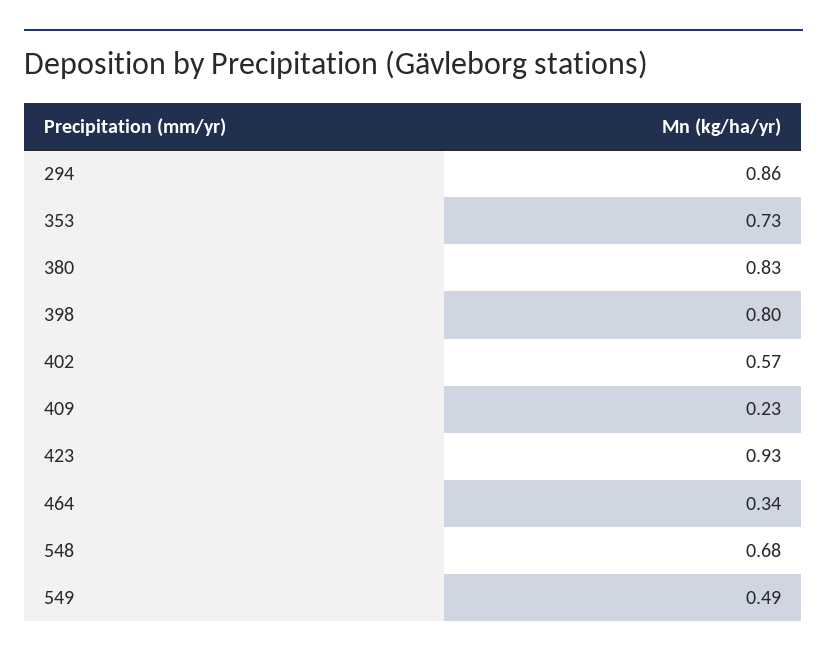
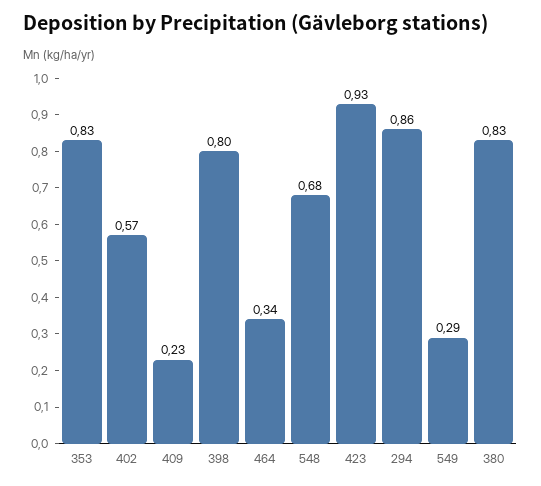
353: 0.73 -> 0.83
549: 0.49 -> 0.29

